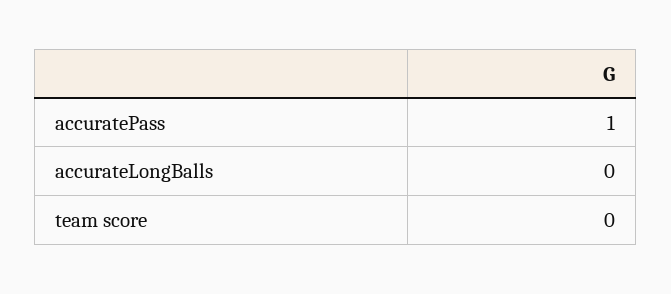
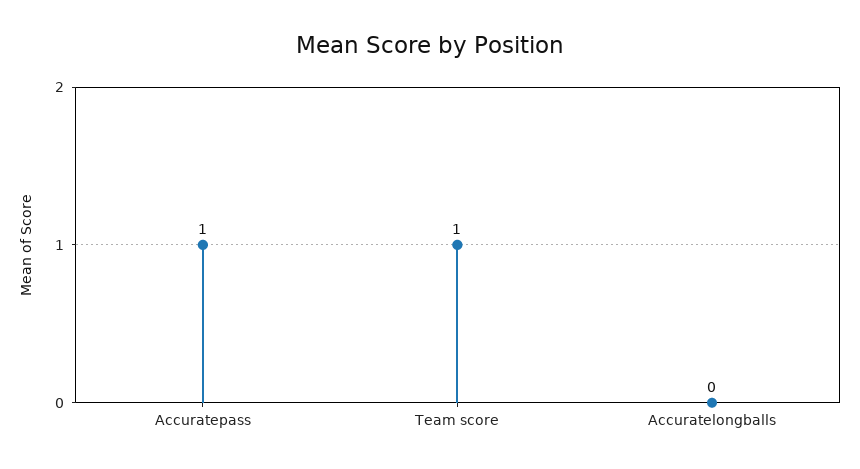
team score: 0 -> 1

